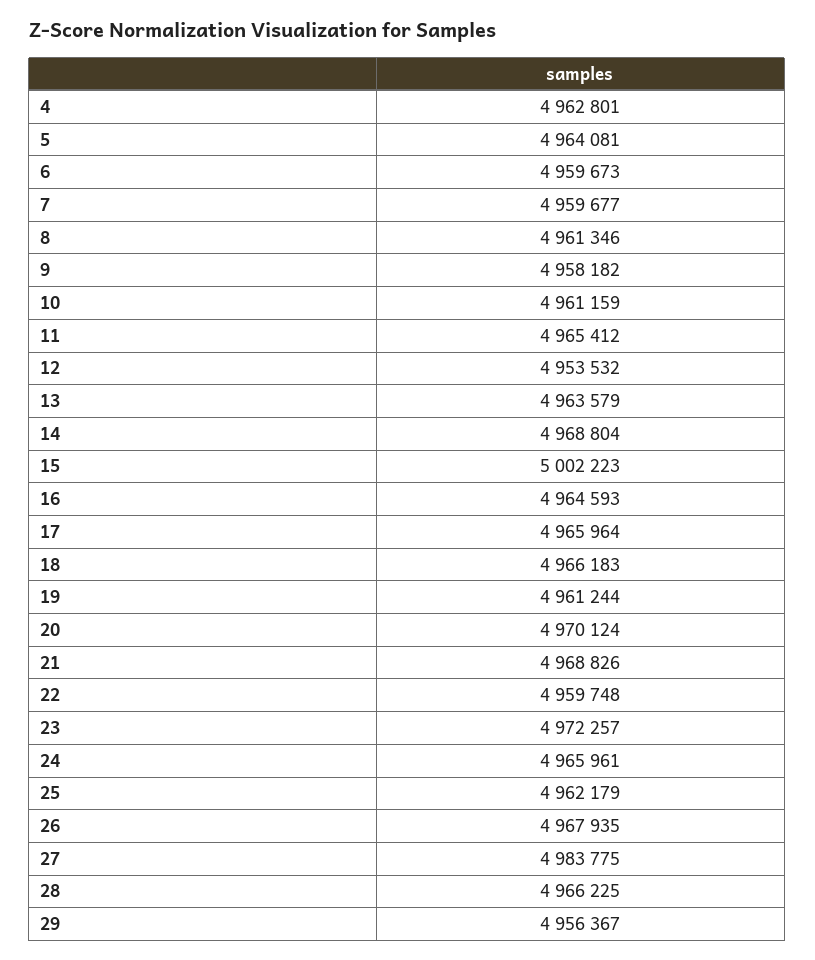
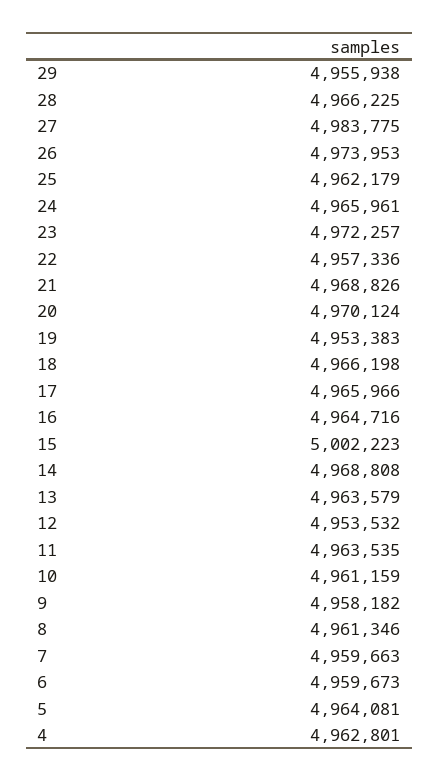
7: 4959677 -> 4959663
11: 4965412 -> 4963535
14: 4968804 -> 4968808
16: 4964593 -> 4964716
17: 4965964 -> 4965966
18: 4966183 -> 4966198
19: 4961244 -> 4953383
22: 4959748 -> 4957336
26: 4967935 -> 4973953
29: 4956367 -> 4955938

